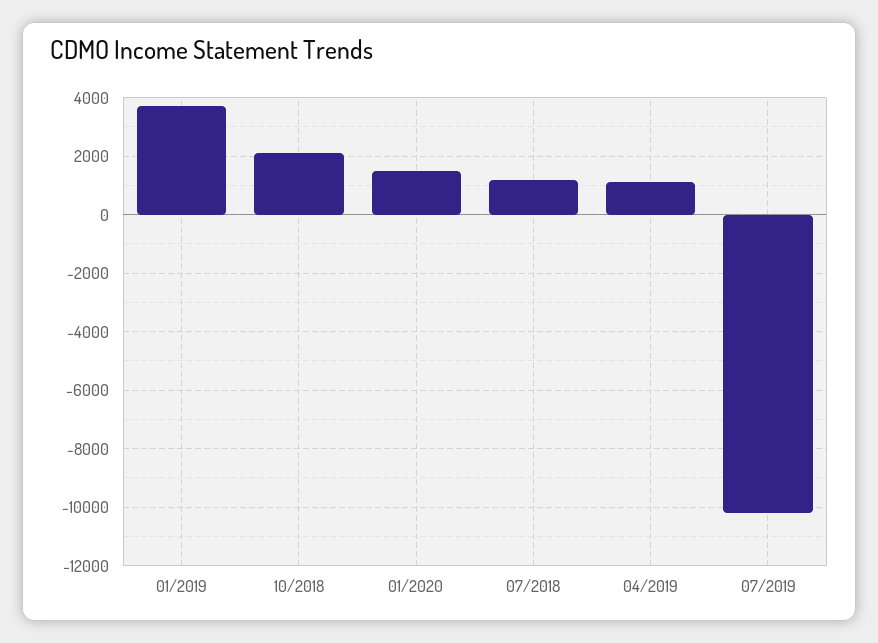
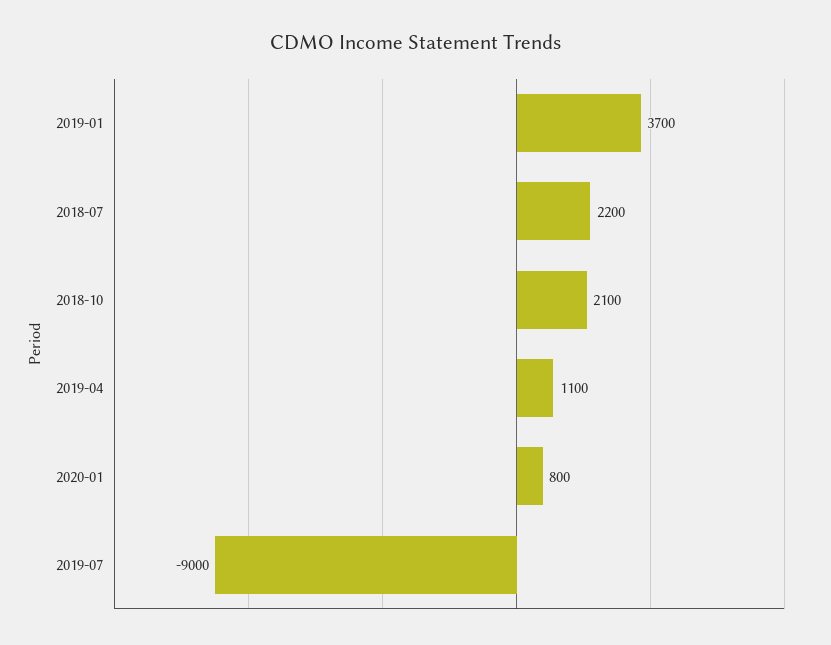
01/2020: 1500 -> 800
07/2018: 1250 -> 2200
07/2019: -10250 -> -9000

